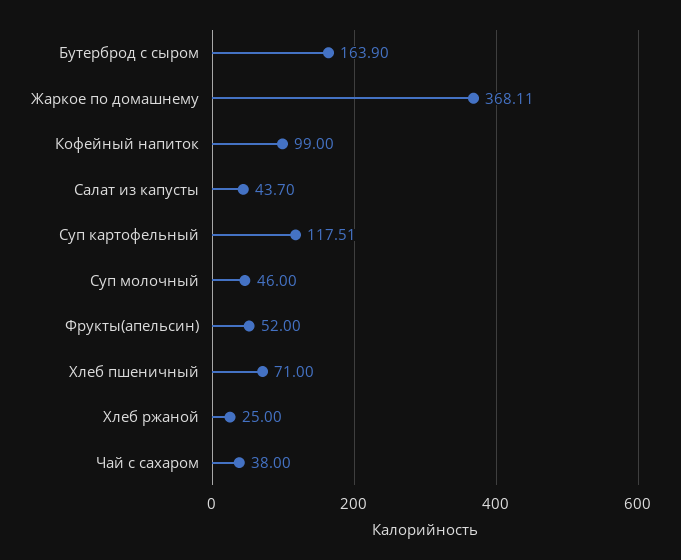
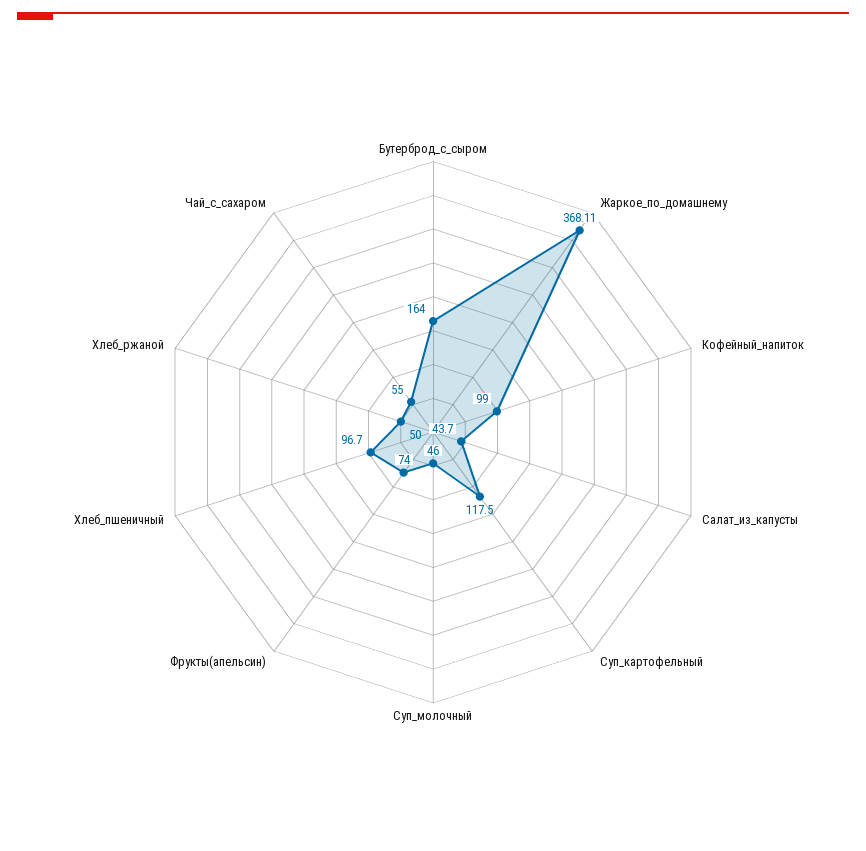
Бутерброд с сыром: 163.9 -> 164
Суп картофельный: 117.51 -> 117.5
Фрукты(апельсин): 52 -> 74
Хлеб пшеничный: 71 -> 96.7
Хлеб ржаной: 25 -> 50
Чай с сахаром: 38 -> 55

